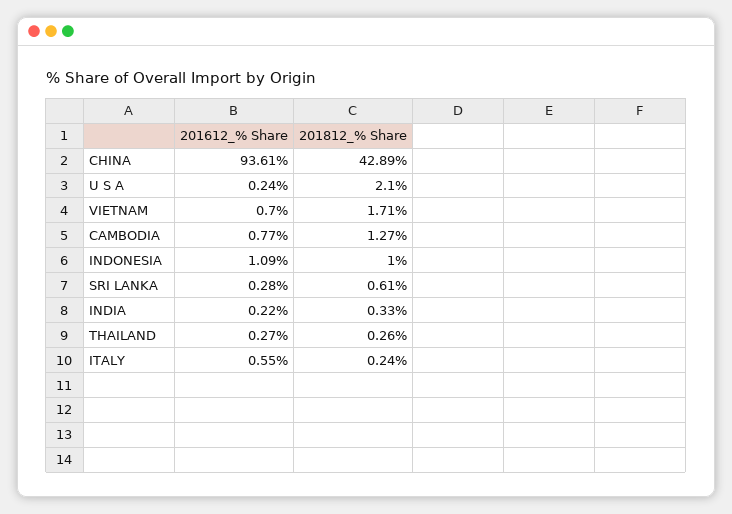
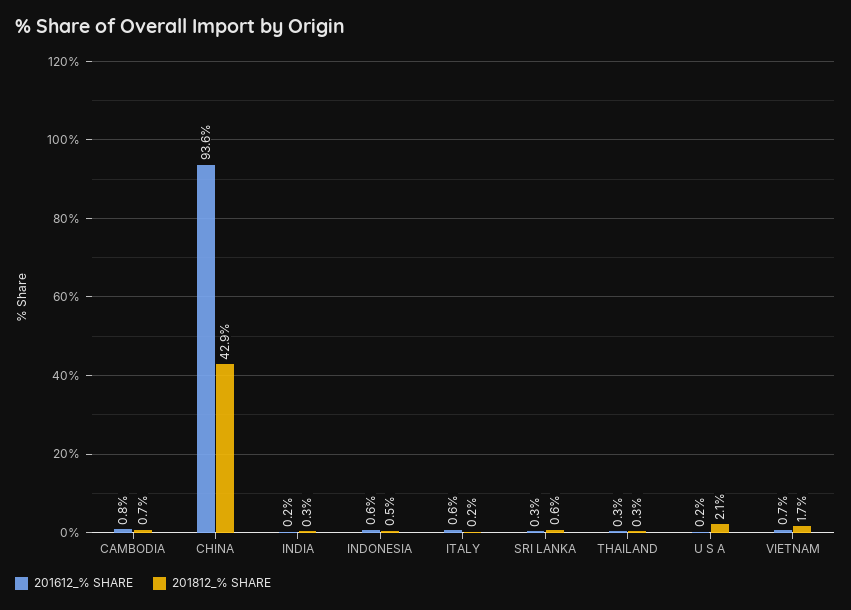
201812_% Share, CAMBODIA: 1.27 -> 0.7
201612_% Share, INDONESIA: 1.09 -> 0.6
201812_% Share, INDONESIA: 1 -> 0.5

